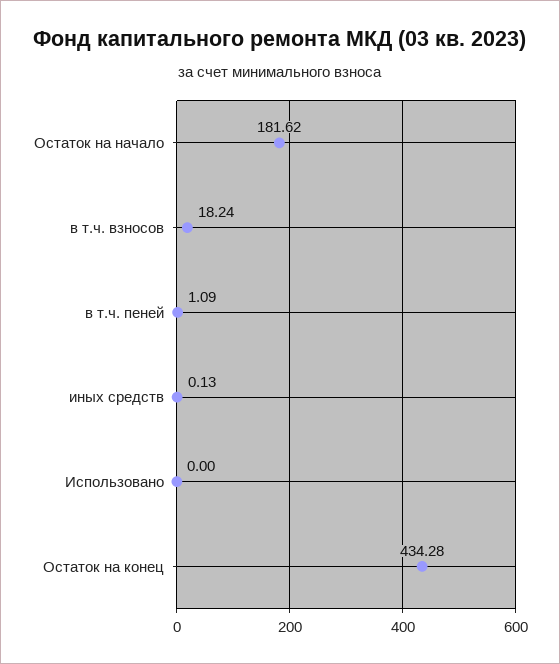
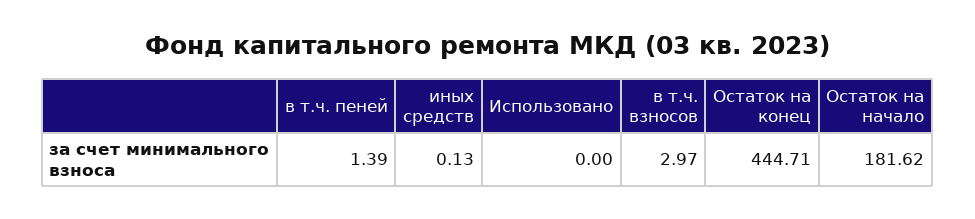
в т.ч. взносов: 18.24 -> 2.97
в т.ч. пеней: 1.09 -> 1.39
Остаток на конец: 434.28 -> 444.71

